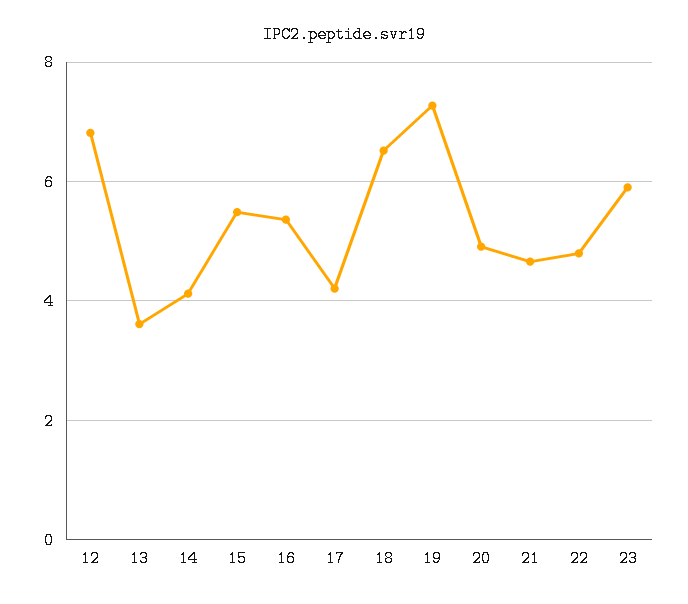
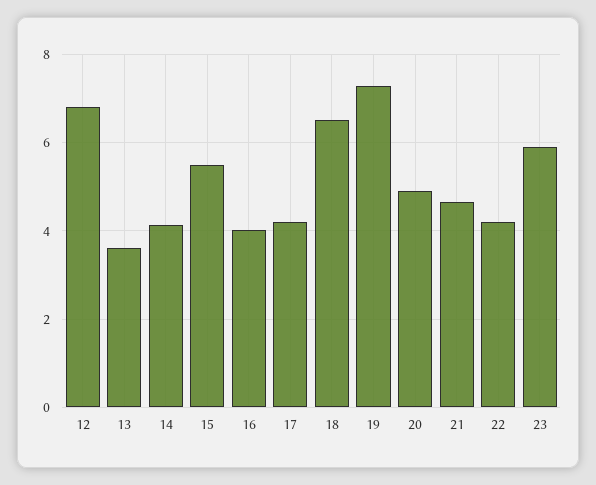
16: 5.4 -> 4
22: 4.8 -> 4.2

